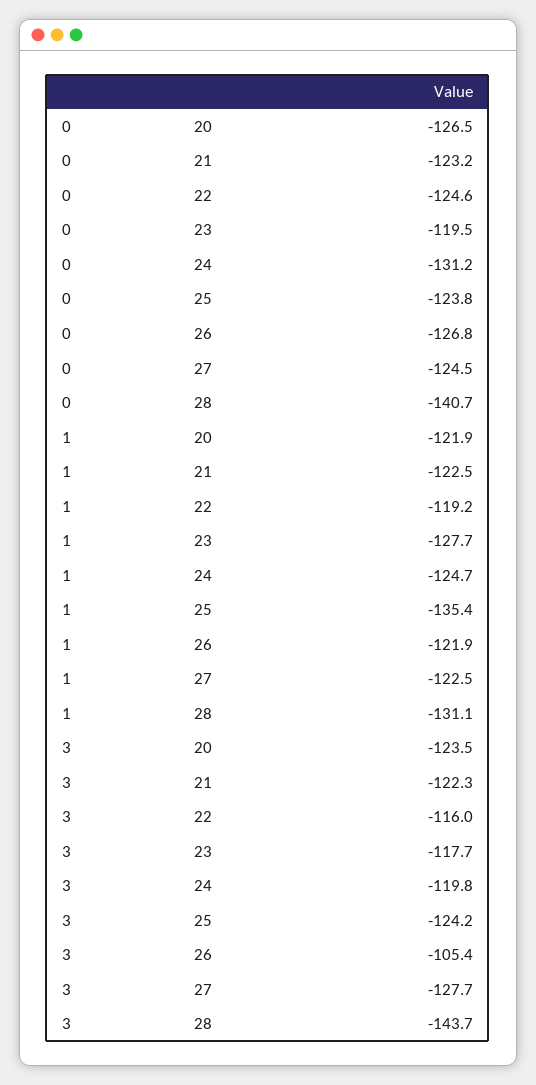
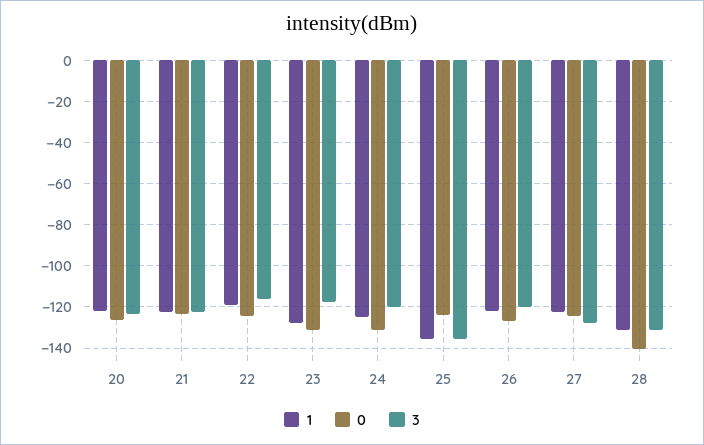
0, 23: -119.5 -> -130
3, 25: -124.2 -> -135
3, 26: -105.4 -> -120
3, 28: -143.7 -> -130

